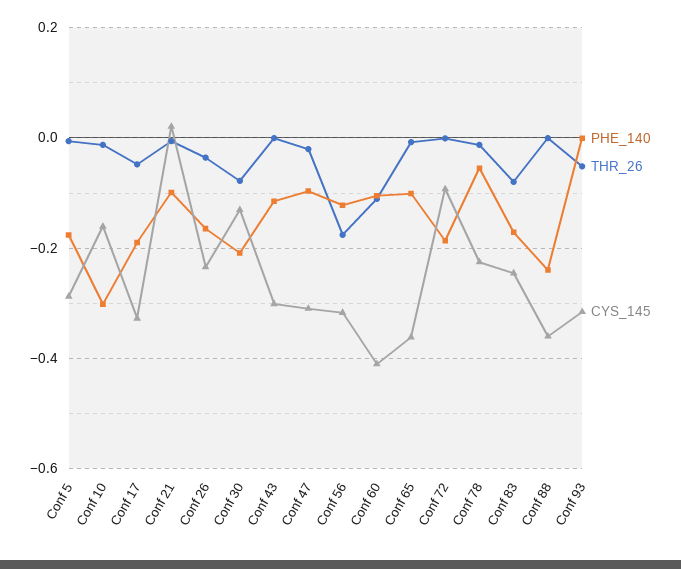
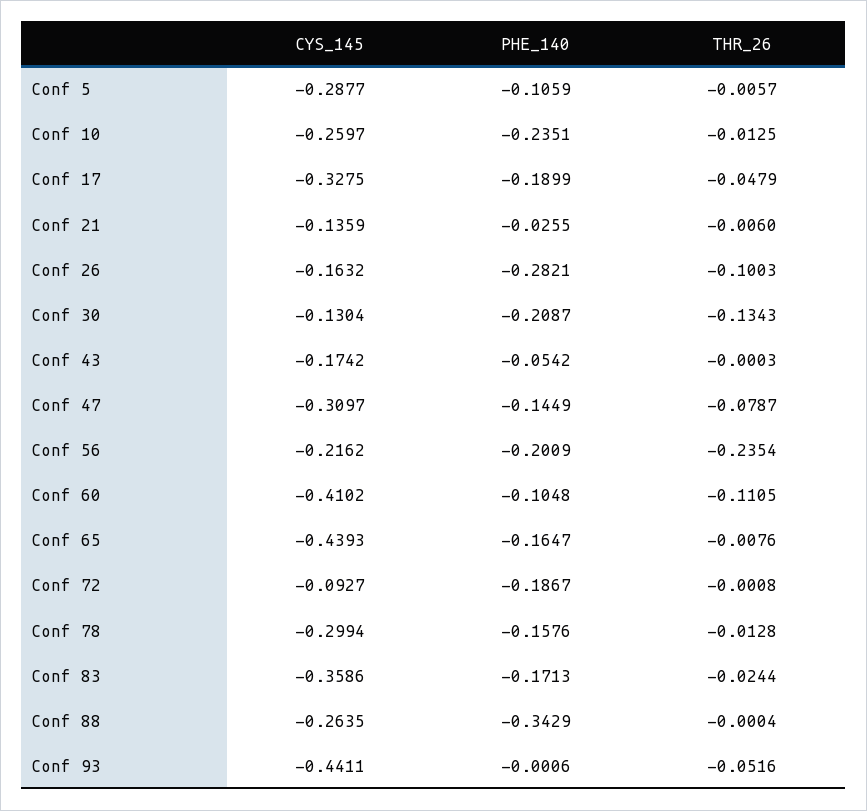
PHE_140, Conf 5: -0.18 -> -0.1059
PHE_140, Conf 10: -0.3 -> -0.2351
CYS_145, Conf 10: -0.16 -> -0.2597
PHE_140, Conf 21: -0.1 -> -0.0255
CYS_145, Conf 21: 0.02 -> -0.1359
PHE_140, Conf 26: -0.16 -> -0.2821
THR_26, Conf 26: -0.04 -> -0.1003
CYS_145, Conf 26: -0.24 -> -0.1632
THR_26, Conf 30: -0.08 -> -0.1343
PHE_140, Conf 43: -0.12 -> -0.0542
CYS_145, Conf 43: -0.3 -> -0.1742
PHE_140, Conf 47: -0.1 -> -0.1449
THR_26, Conf 47: -0.02 -> -0.0787
PHE_140, Conf 56: -0.12 -> -0.2009
THR_26, Conf 56: -0.18 -> -0.2354
CYS_145, Conf 56: -0.32 -> -0.2162
PHE_140, Conf 65: -0.1 -> -0.1647
CYS_145, Conf 65: -0.36 -> -0.4393
PHE_140, Conf 78: -0.06 -> -0.1576
CYS_145, Conf 78: -0.22 -> -0.2994
THR_26, Conf 83: -0.08 -> -0.0244
CYS_145, Conf 83: -0.24 -> -0.3586
PHE_140, Conf 88: -0.24 -> -0.3429
CYS_145, Conf 88: -0.36 -> -0.2635
CYS_145, Conf 93: -0.32 -> -0.4411

